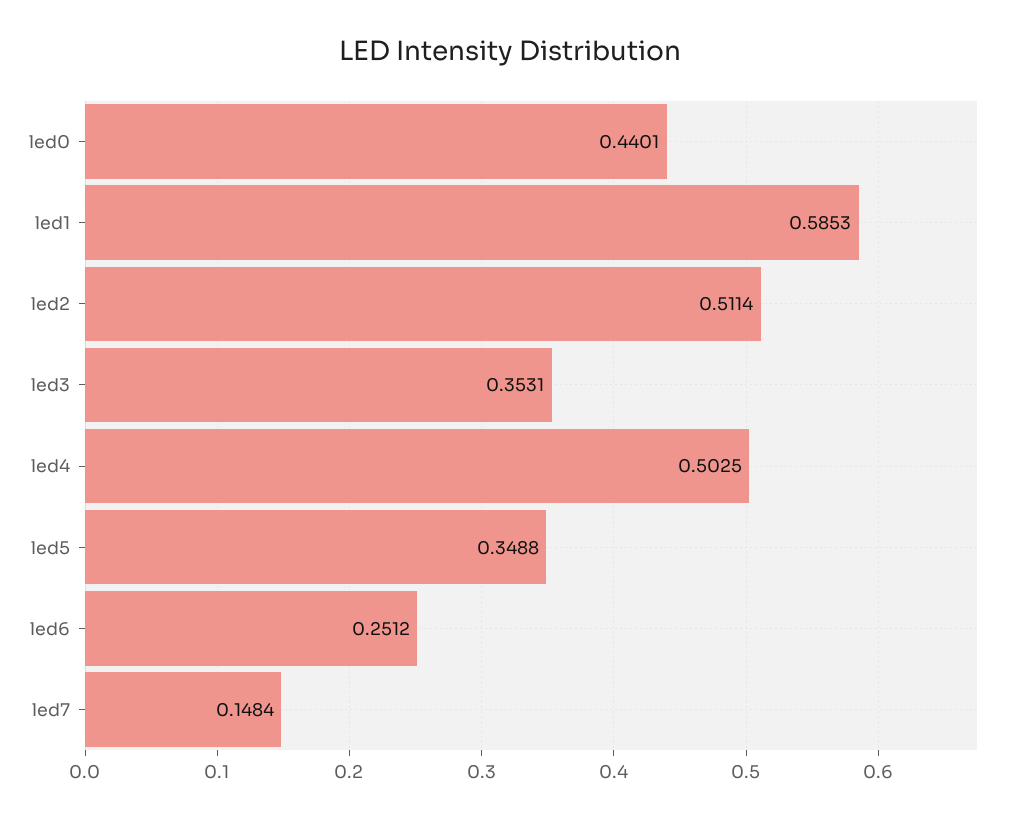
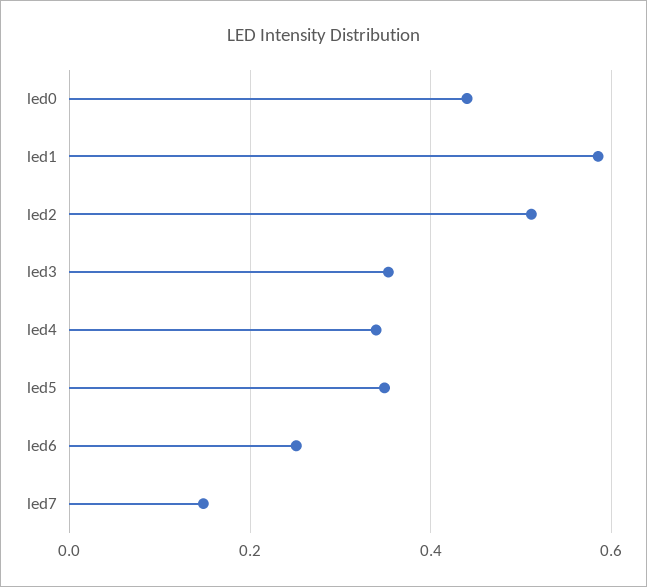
led4: 0.5025 -> 0.34

